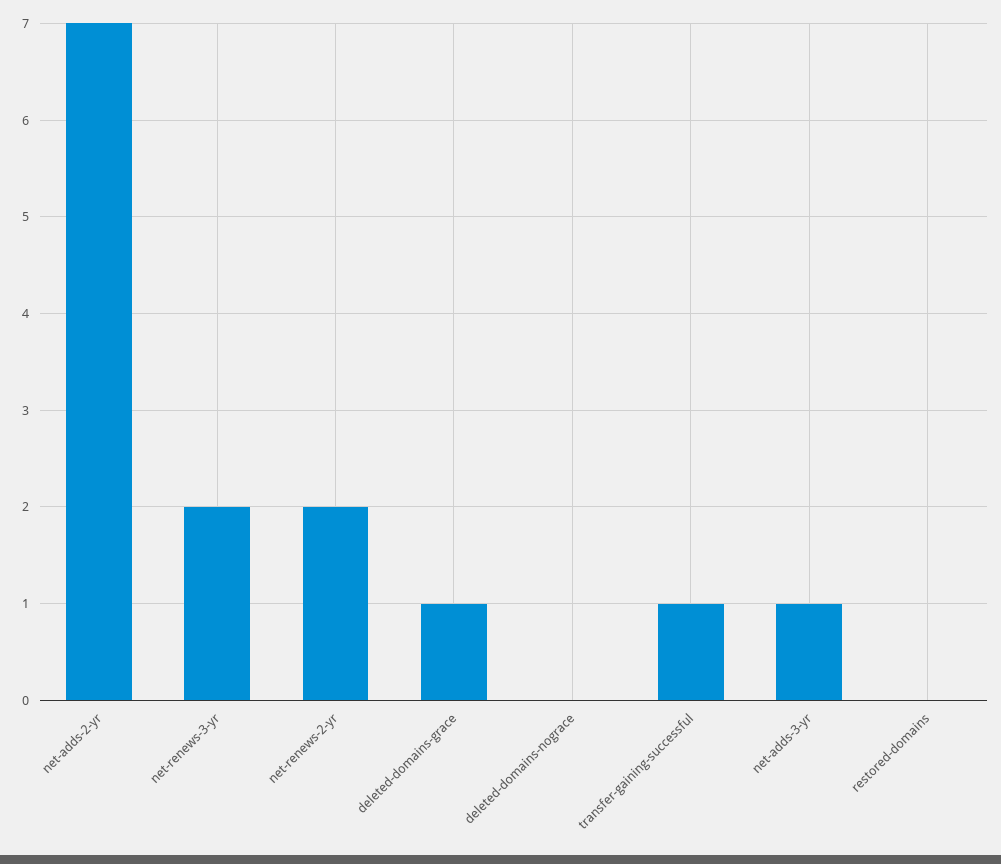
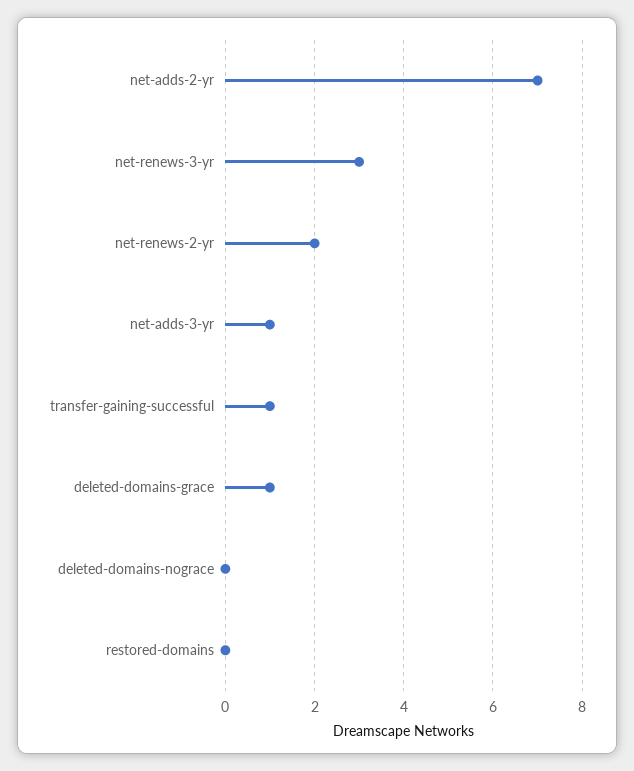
net-renews-3-yr: 2 -> 3

